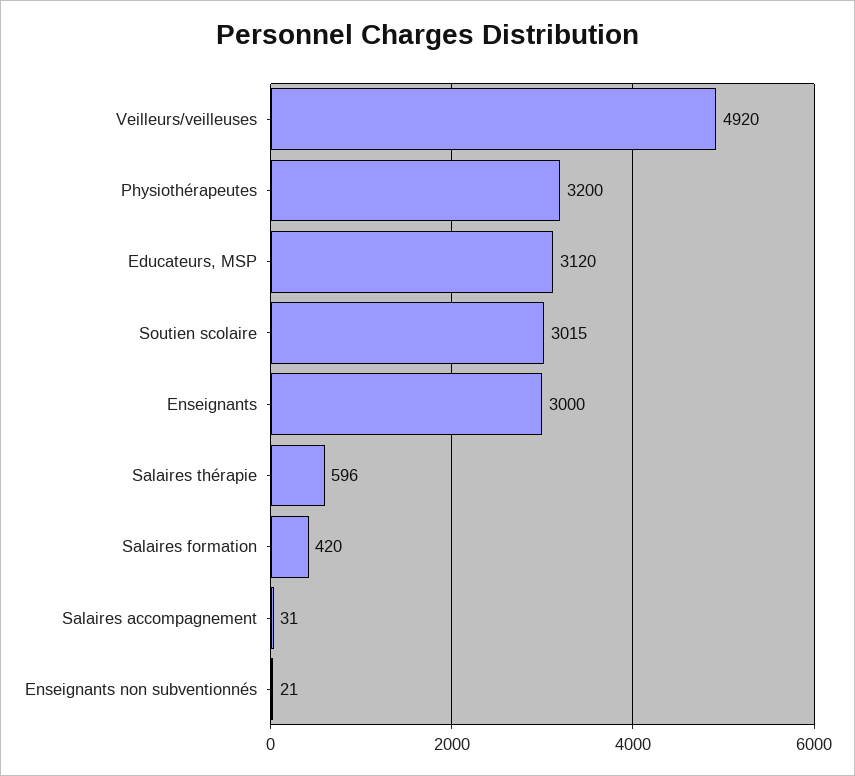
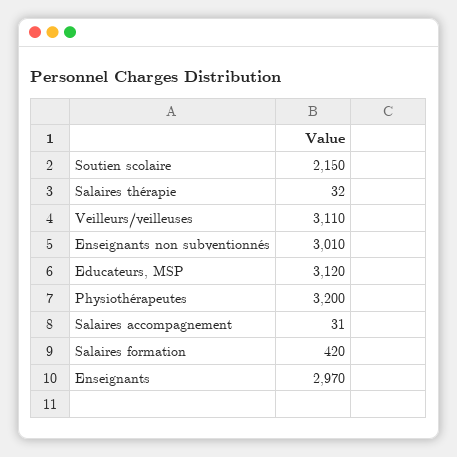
Veilleurs/veilleuses: 4920 -> 3110
Soutien scolaire: 3015 -> 2150
Enseignants: 3000 -> 2970
Salaires thérapie: 596 -> 32
Enseignants non subventionnés: 21 -> 3010

